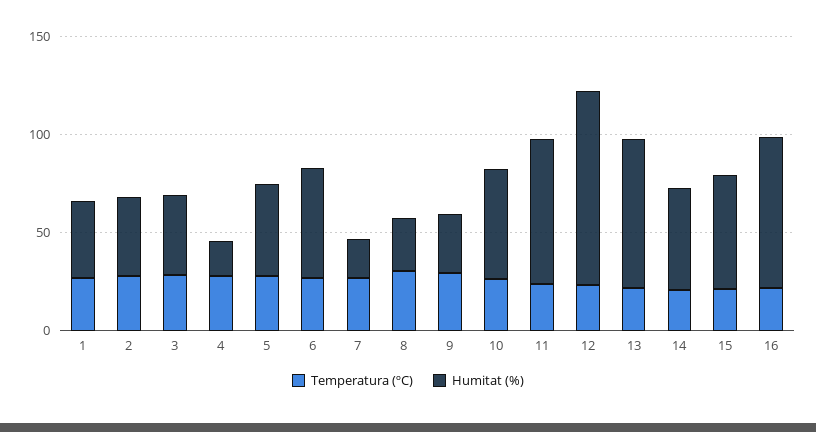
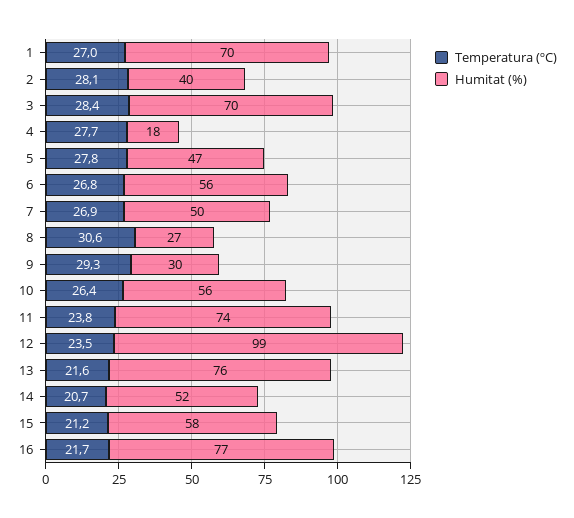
Humitat (%), 1: 40 -> 70
Humitat (%), 3: 40 -> 70
Humitat (%), 7: 20 -> 50

